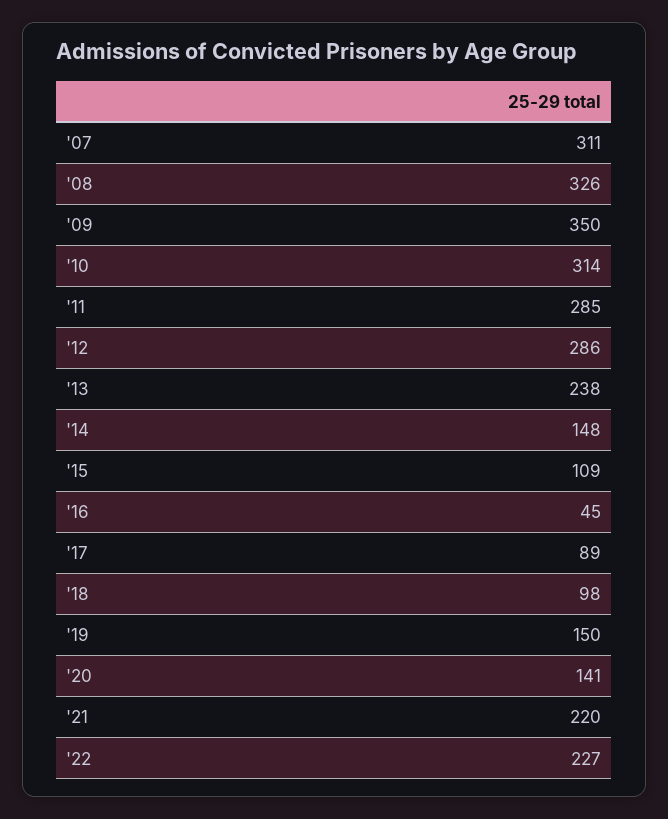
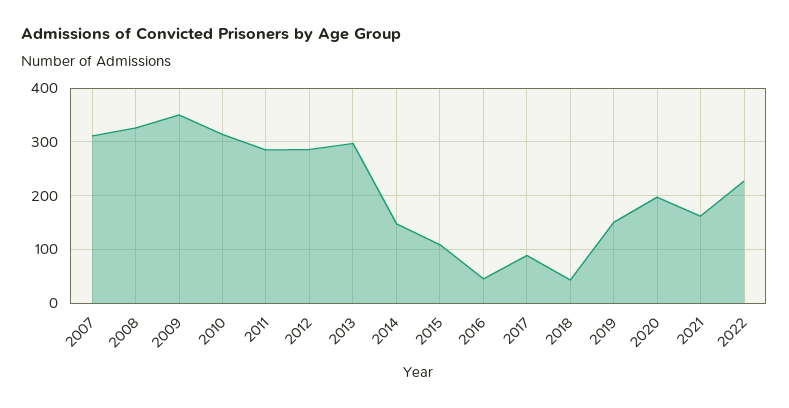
'13: 238 -> 300
'18: 98 -> 40
'20: 141 -> 200
'21: 220 -> 160

